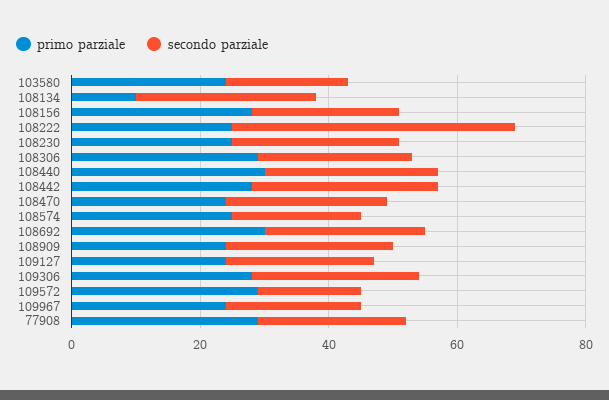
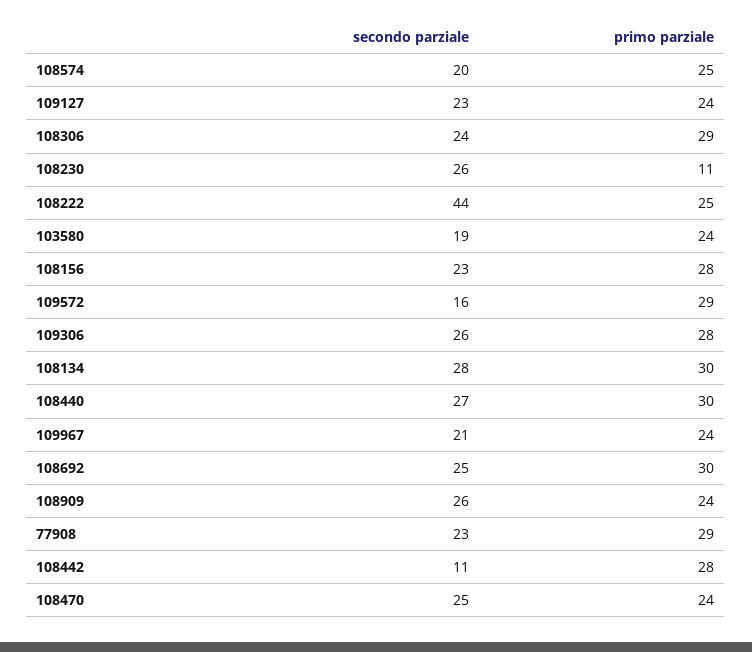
primo parziale, 108134: 10 -> 30
primo parziale, 108230: 25 -> 11
secondo parziale, 108442: 30 -> 11

